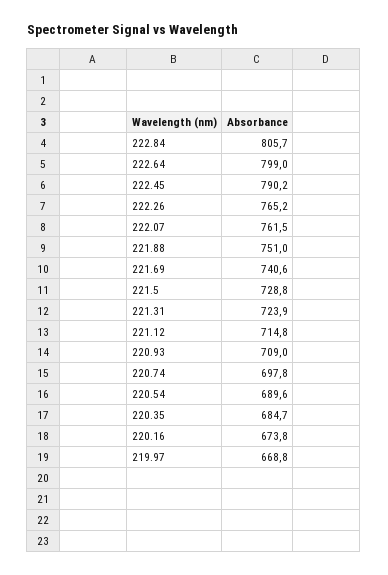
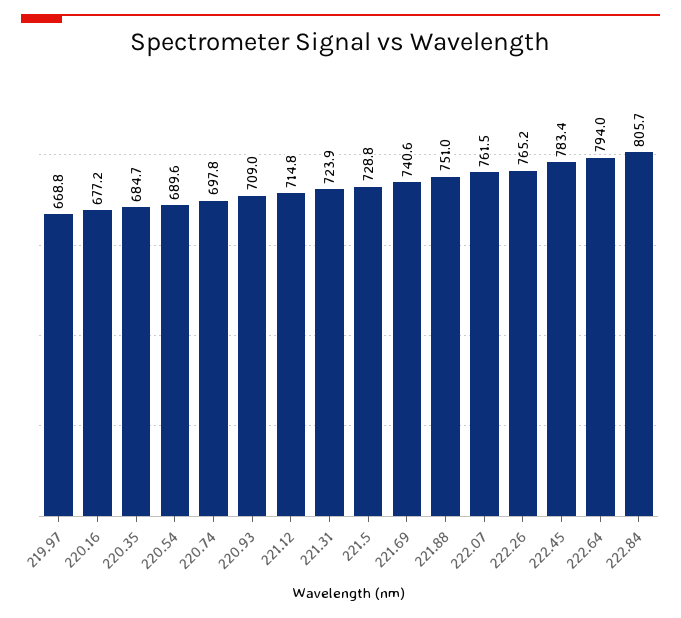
222.64: 799 -> 794
222.45: 790.2 -> 783.4
220.16: 673.8 -> 677.2

